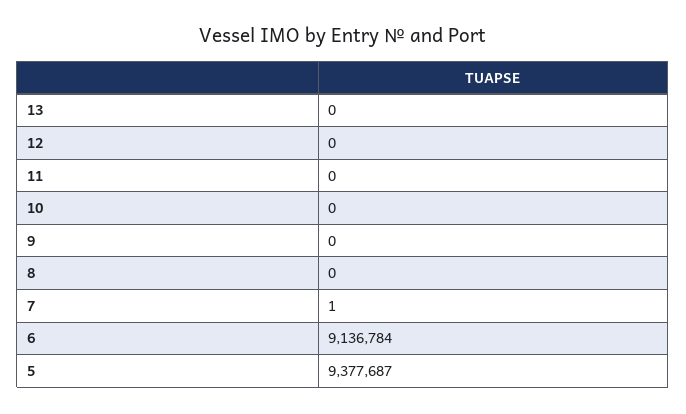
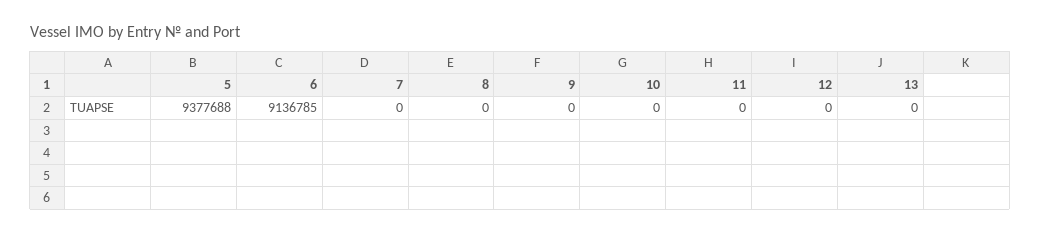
7: 1 -> 0
6: 9136784 -> 9136785
5: 9377687 -> 9377688

